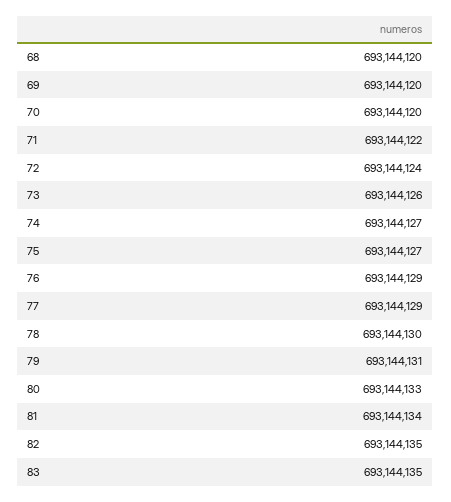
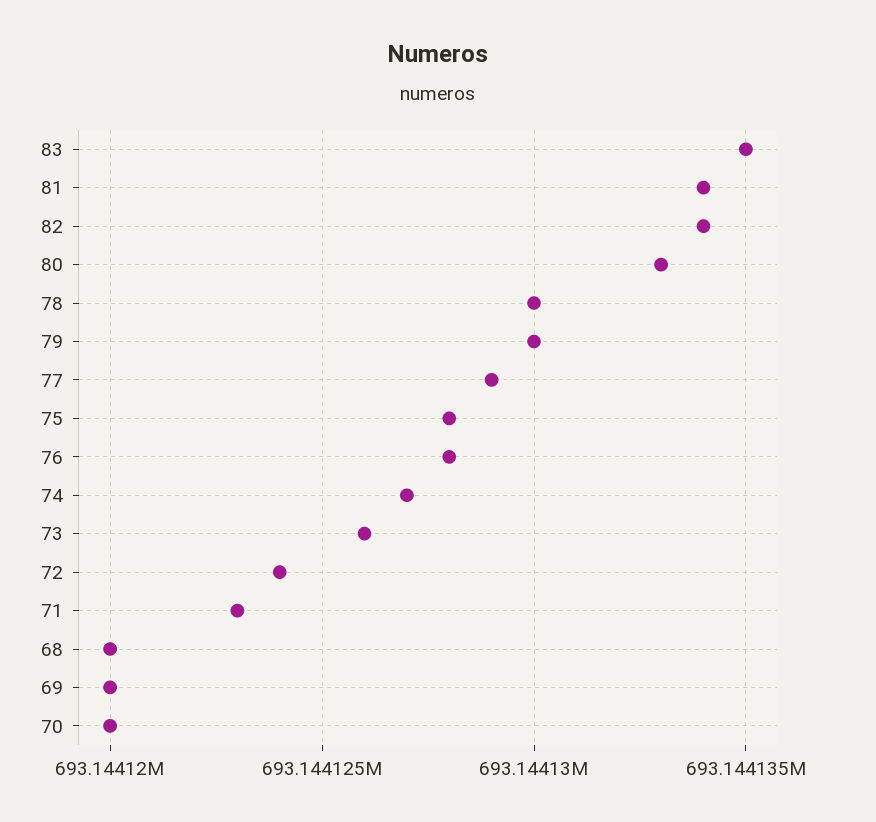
71: 693144122 -> 693144123
75: 693144127 -> 693144128
76: 693144129 -> 693144128
79: 693144131 -> 693144130
82: 693144135 -> 693144134

